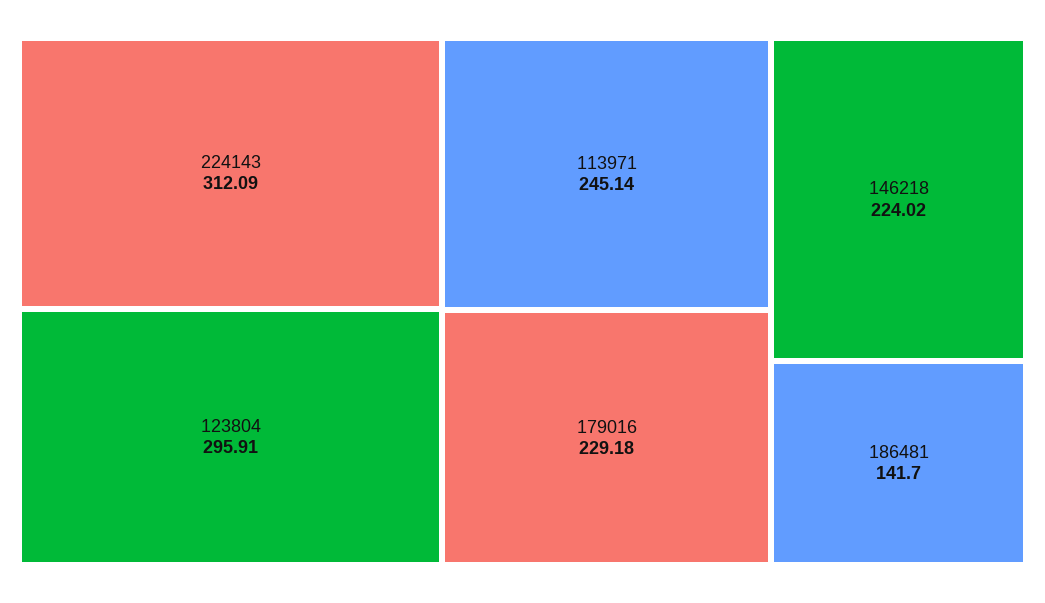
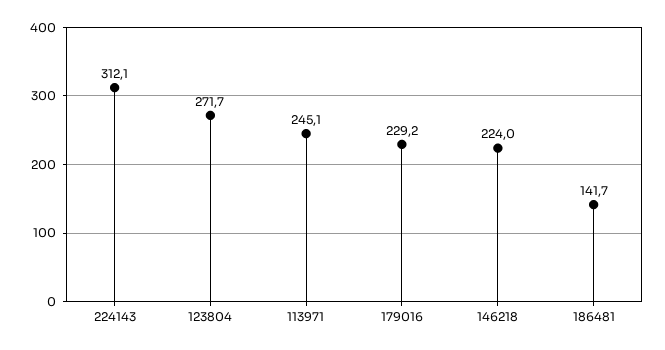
123804: 295.91 -> 271.7

